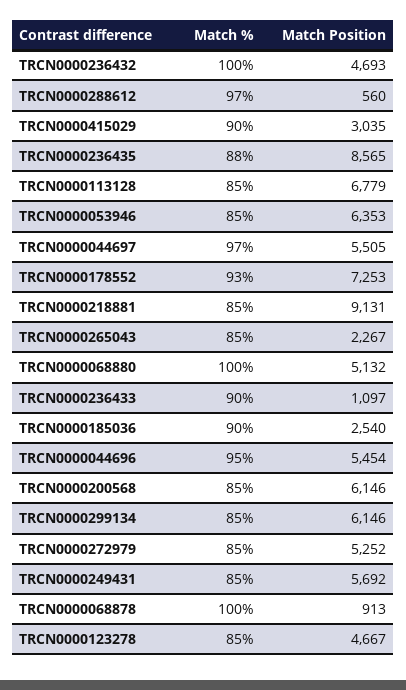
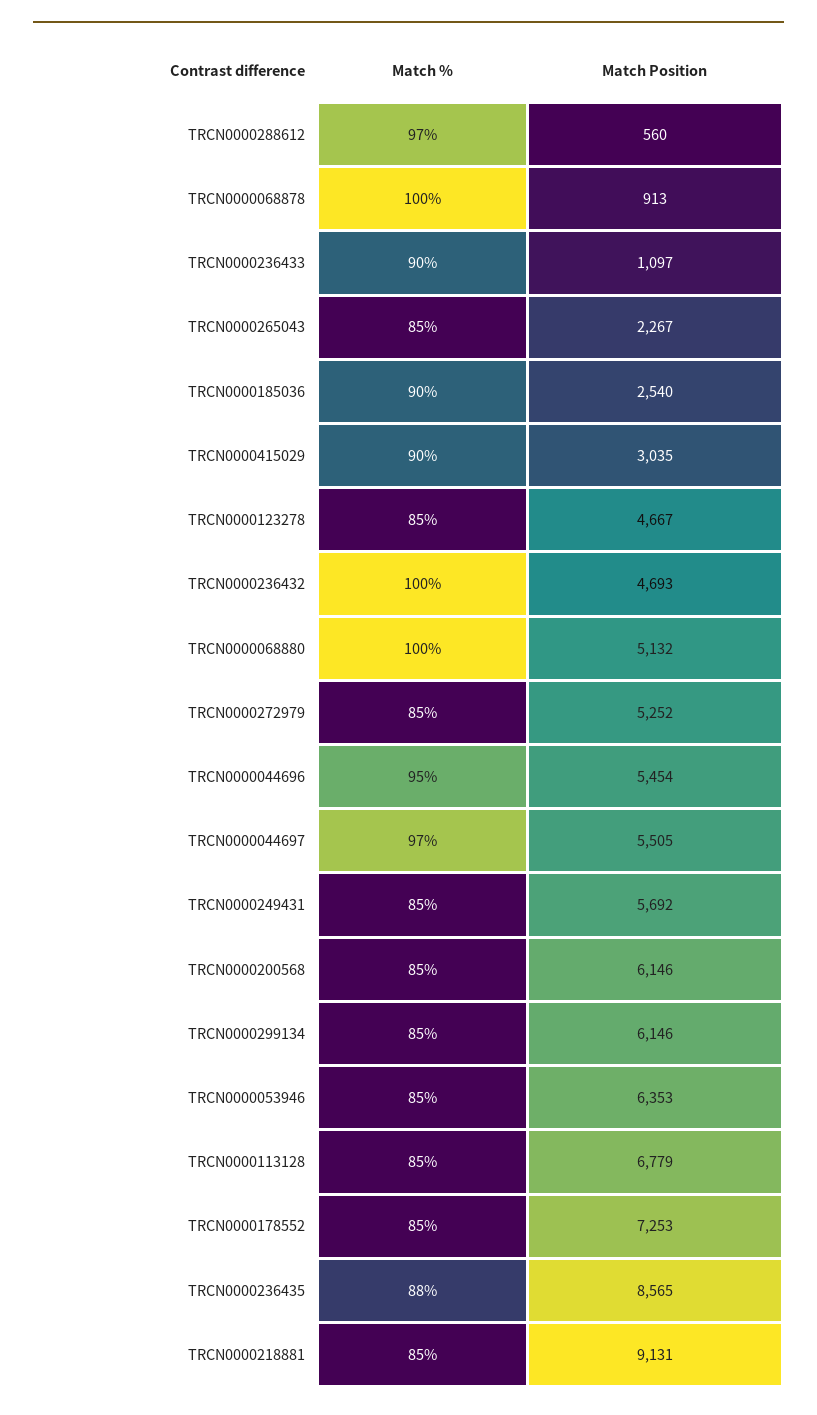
Match %, TRCN0000178552: 93 -> 85

